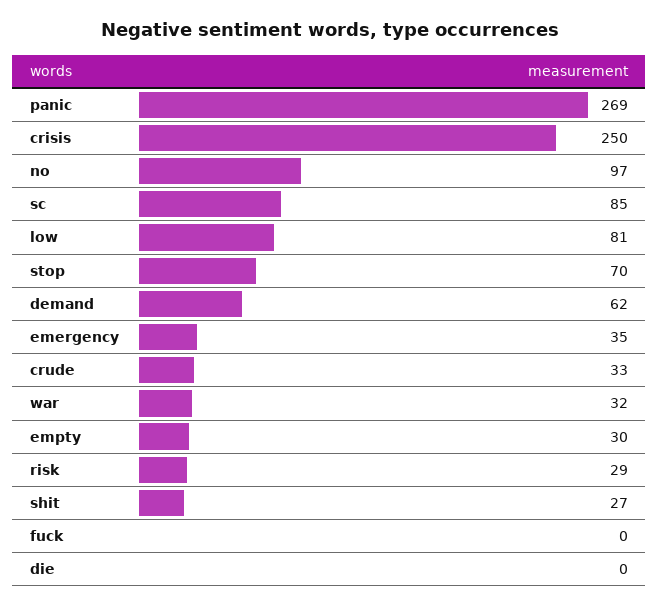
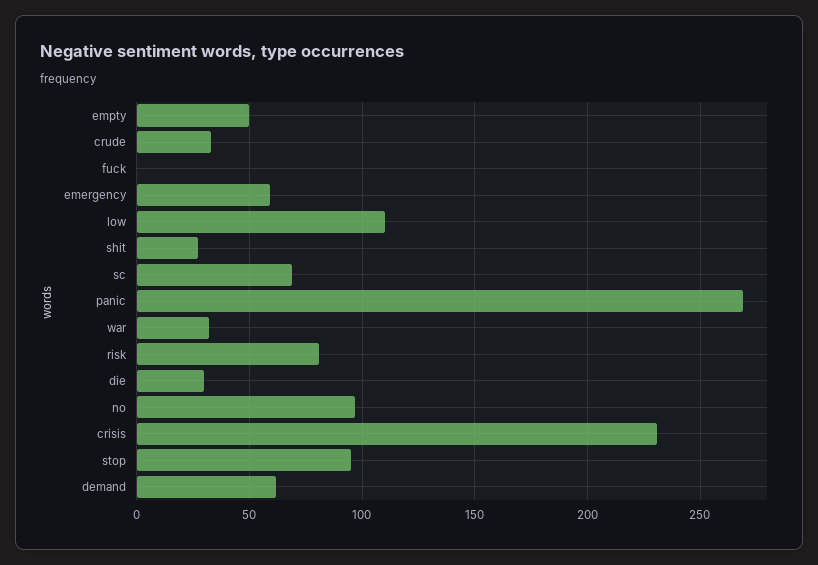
crisis: 250 -> 230
sc: 85 -> 70
low: 81 -> 110
stop: 70 -> 95
emergency: 35 -> 60
empty: 30 -> 50
risk: 29 -> 80
die: 0 -> 30

